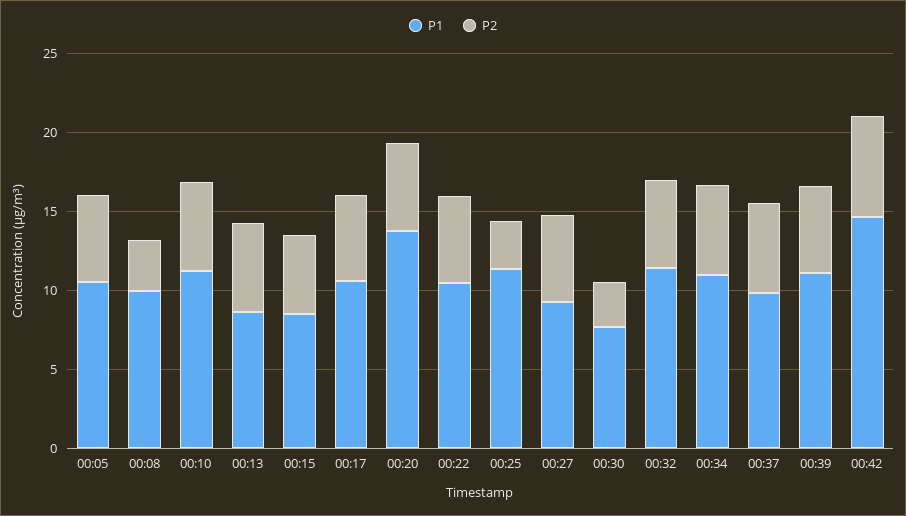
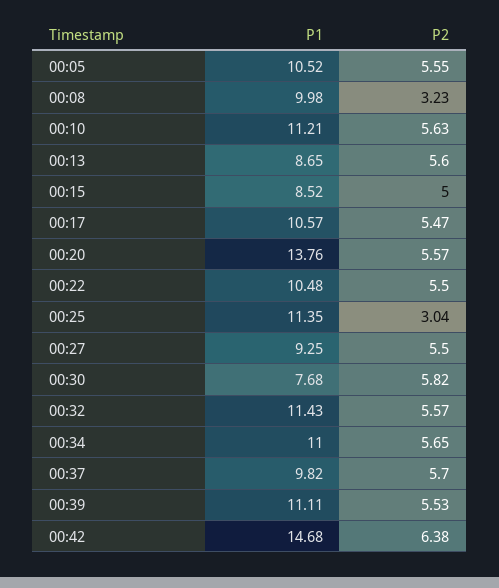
P2, 00:30: 3 -> 5.82

